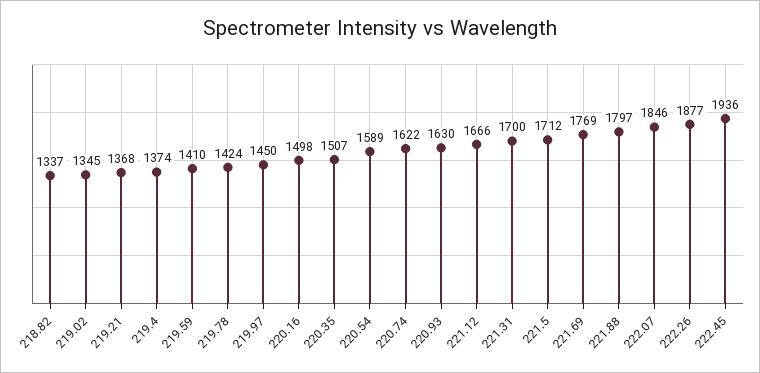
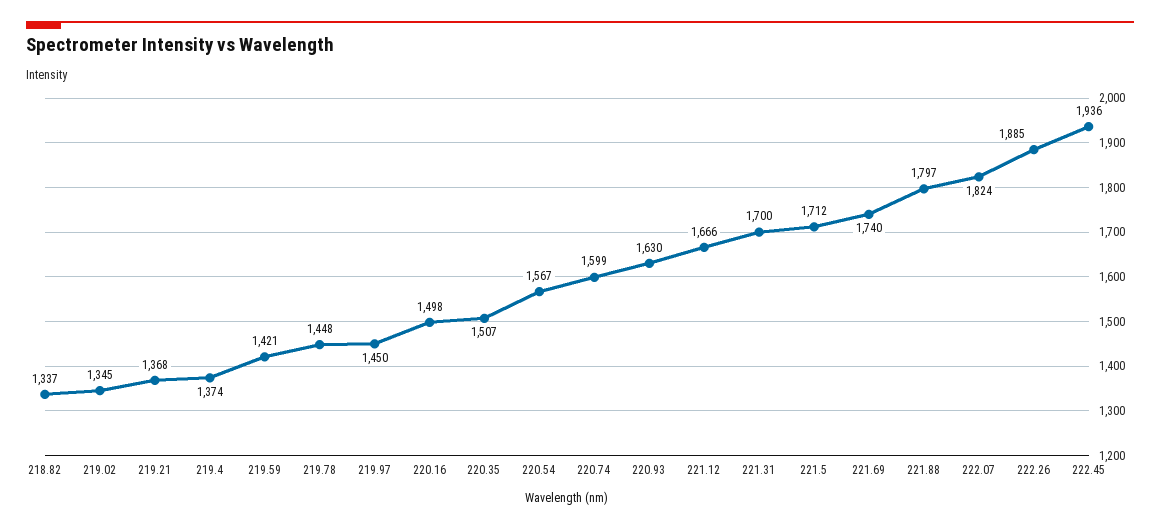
219.59: 1410 -> 1421
219.78: 1424 -> 1448
220.54: 1589 -> 1567
220.74: 1622 -> 1599
221.69: 1769 -> 1740
222.07: 1846 -> 1824
222.26: 1877 -> 1885

